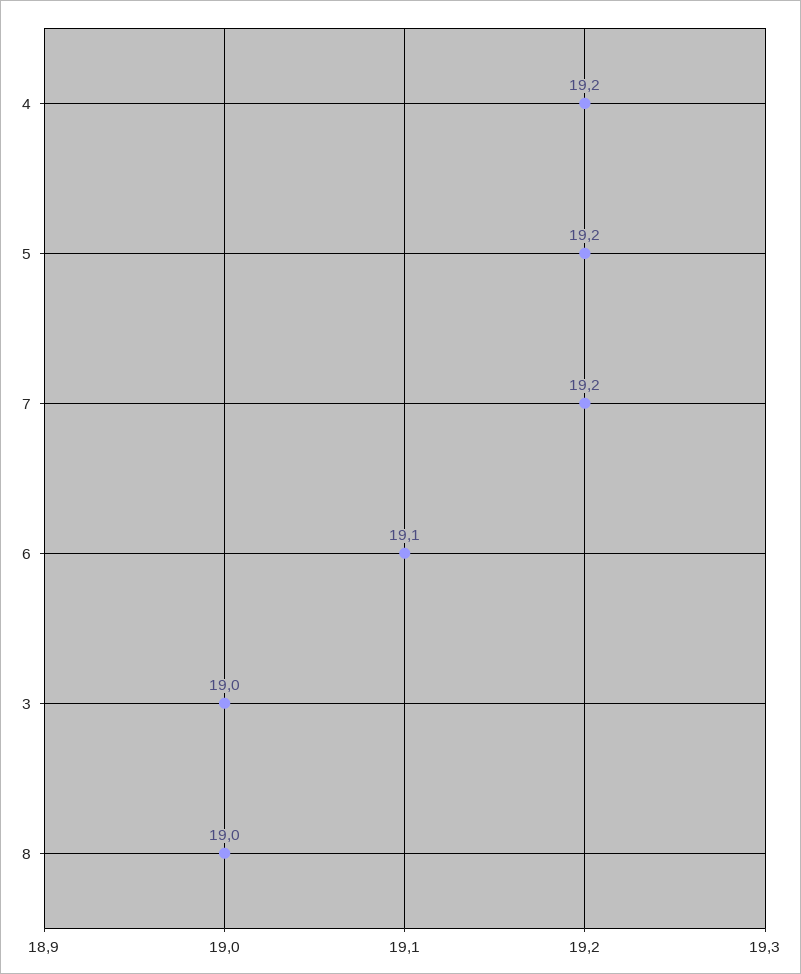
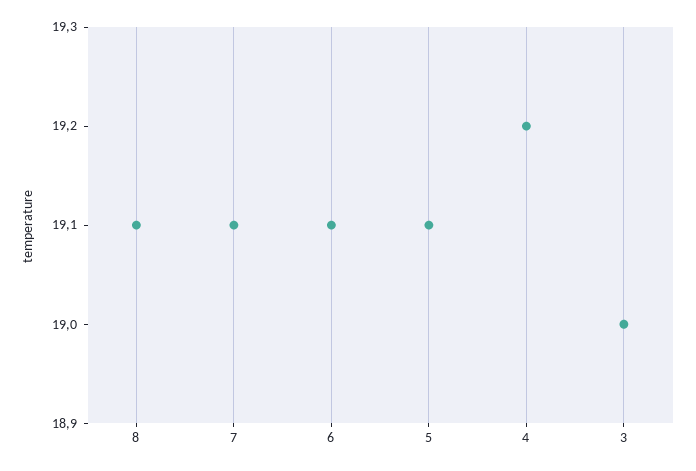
5: 19.2 -> 19.1
7: 19.2 -> 19.1
8: 19 -> 19.1

